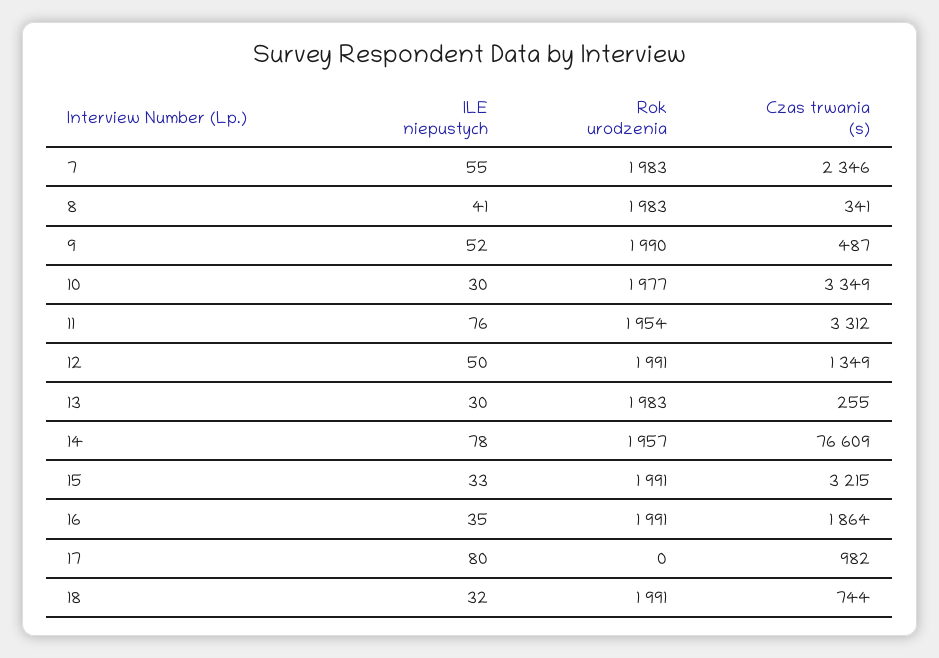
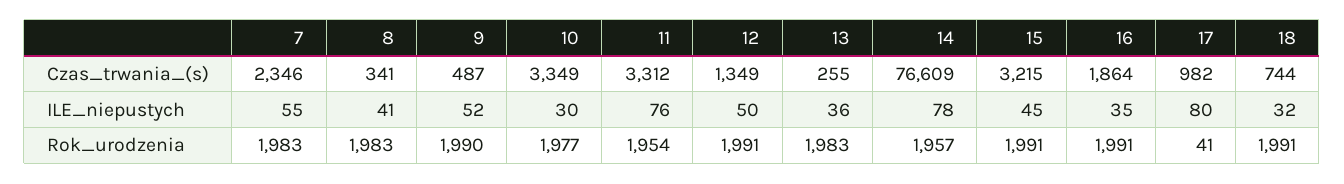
ILE niepustych, 13: 30 -> 36
ILE niepustych, 15: 33 -> 45
Rok urodzenia, 17: 0 -> 41

